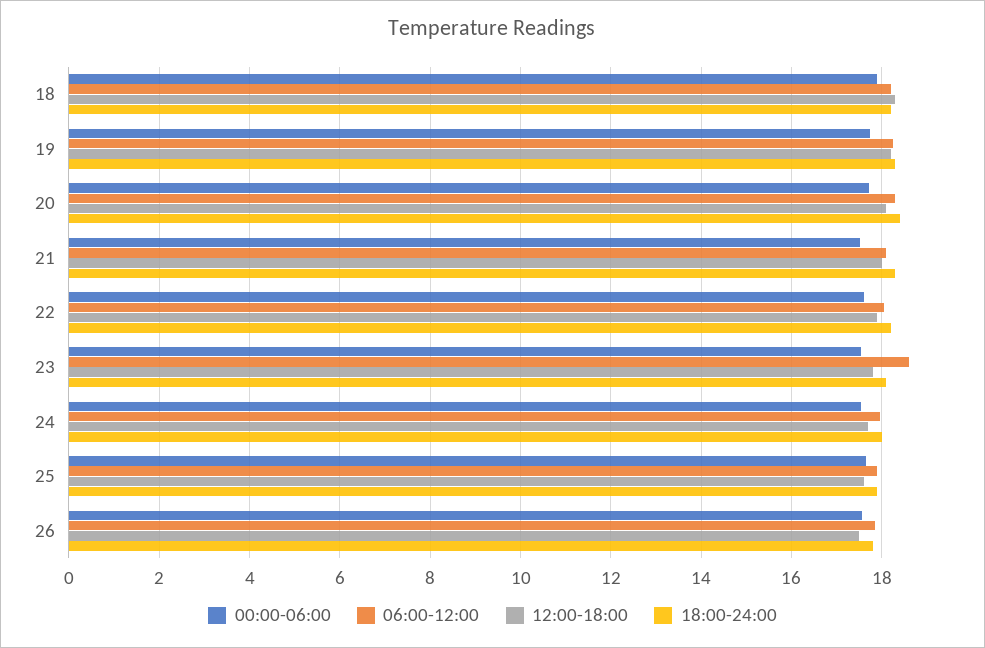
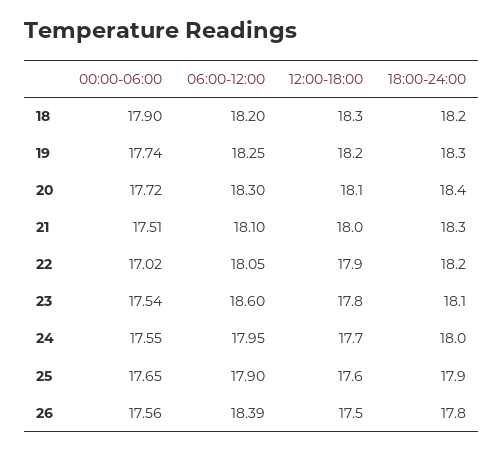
00:00-06:00, 22: 17.6 -> 17.02
06:00-12:00, 26: 17.8 -> 18.39

